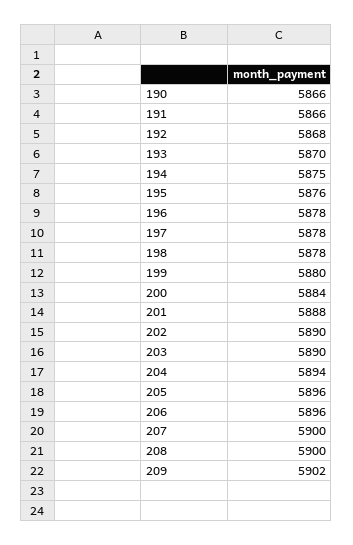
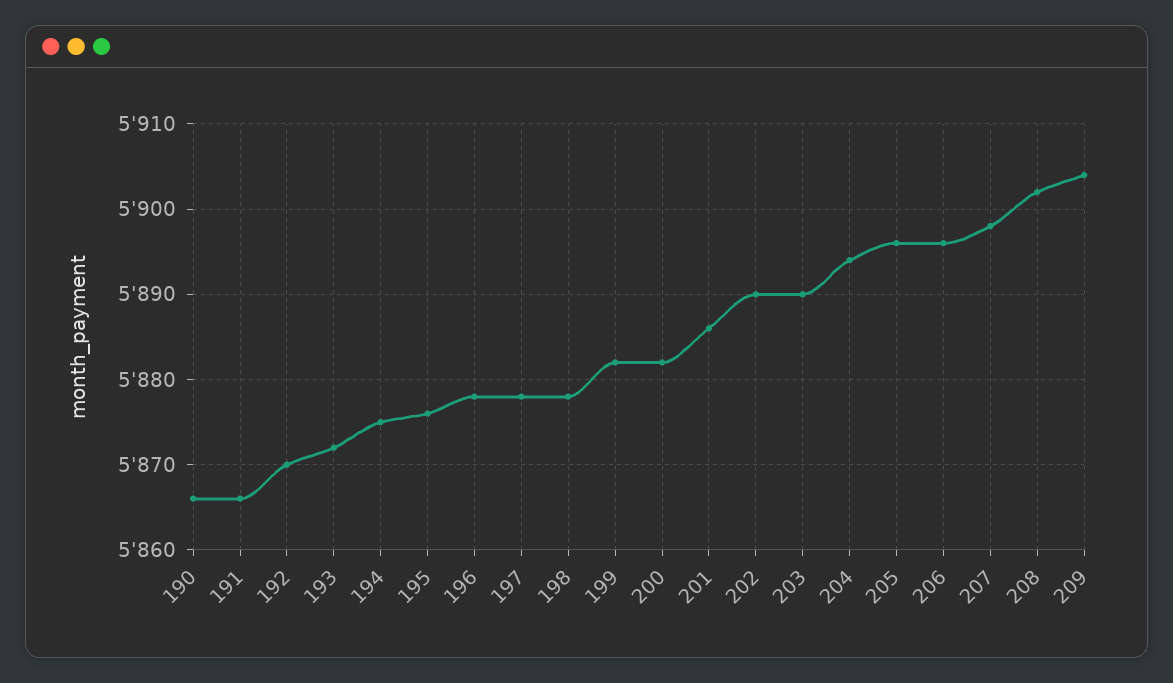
192: 5868 -> 5870
193: 5870 -> 5872
199: 5880 -> 5882
200: 5884 -> 5882
201: 5888 -> 5886
207: 5900 -> 5898
208: 5900 -> 5902
209: 5902 -> 5904

